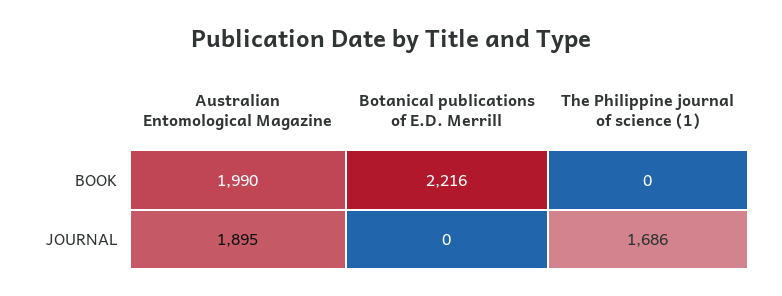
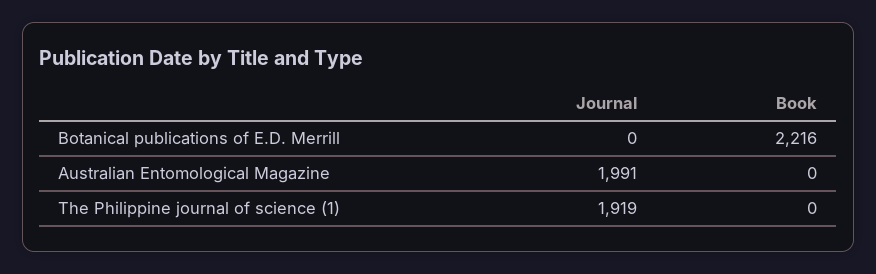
Australian Entomological Magazine, BOOK: 1990 -> 0
Australian Entomological Magazine, JOURNAL: 1895 -> 1991
The Philippine journal of science (1), JOURNAL: 1686 -> 1919

